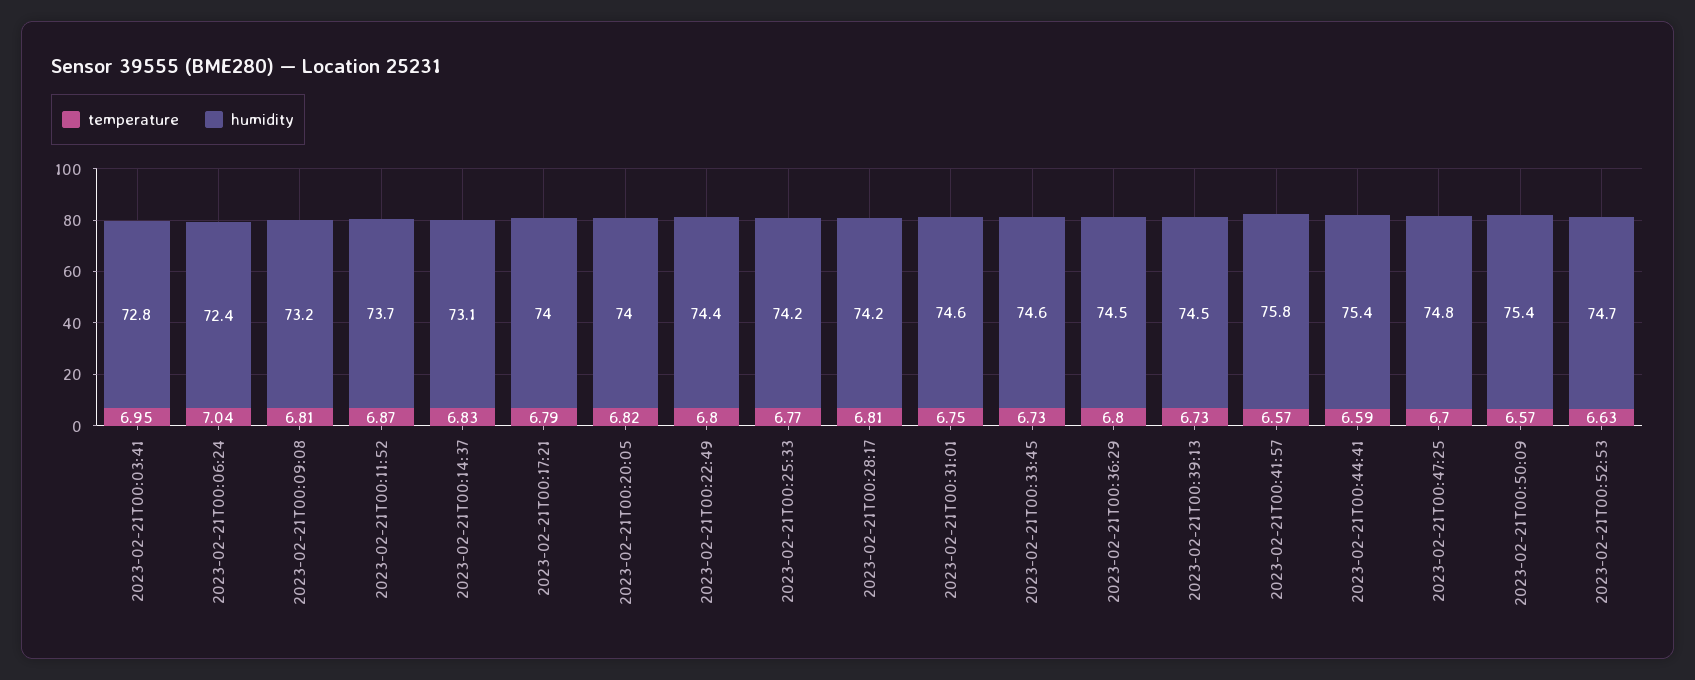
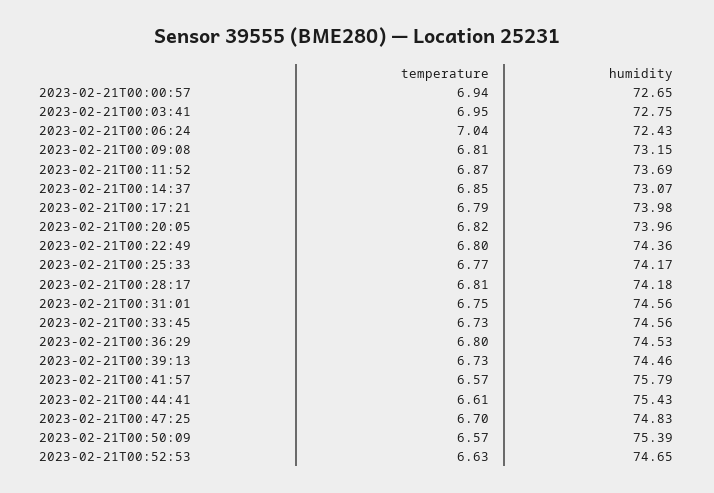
temperature, 2023-02-21T00:14:37: 6.83 -> 6.85
temperature, 2023-02-21T00:44:41: 6.59 -> 6.61
temperature, 2023-02-21T00:00:57: none -> 6.94
humidity, 2023-02-21T00:00:57: none -> 72.65

